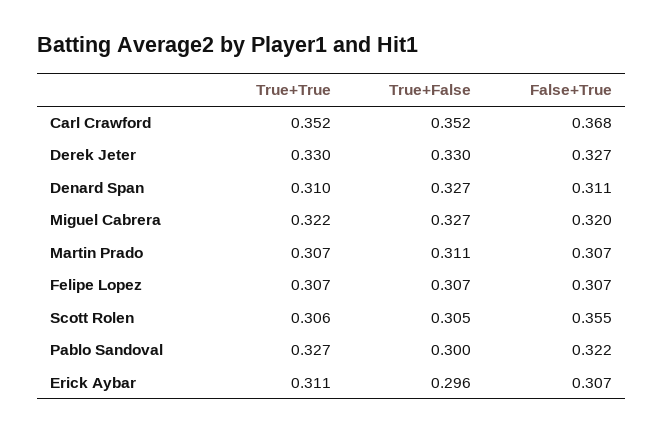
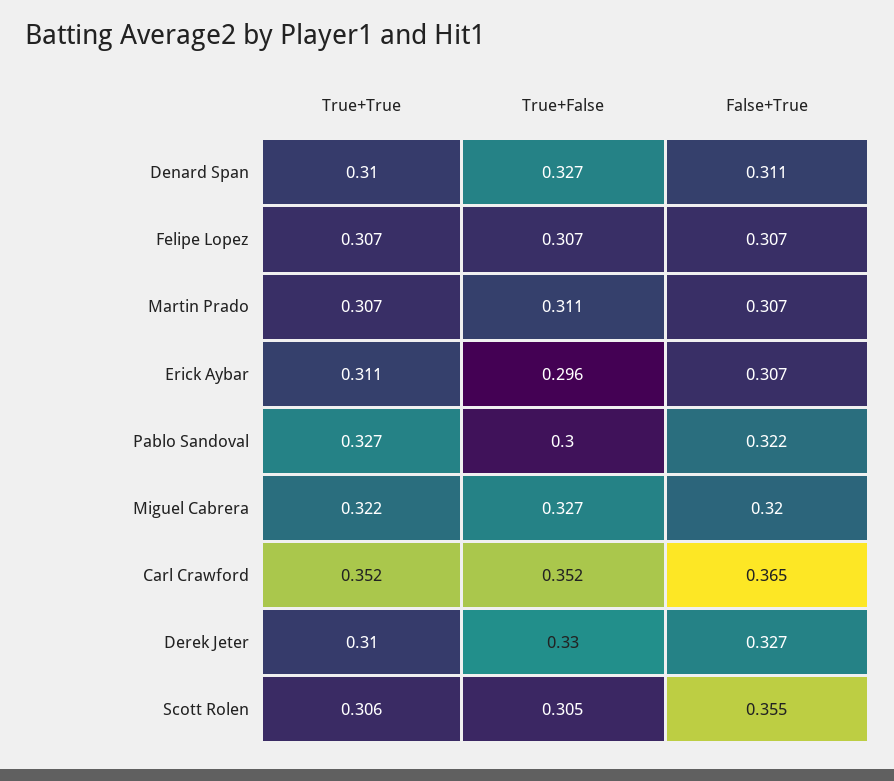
False+True, Carl Crawford: 0.368 -> 0.365
True+True, Derek Jeter: 0.33 -> 0.31

